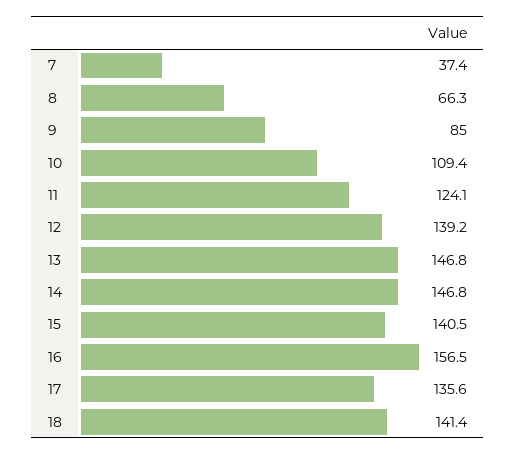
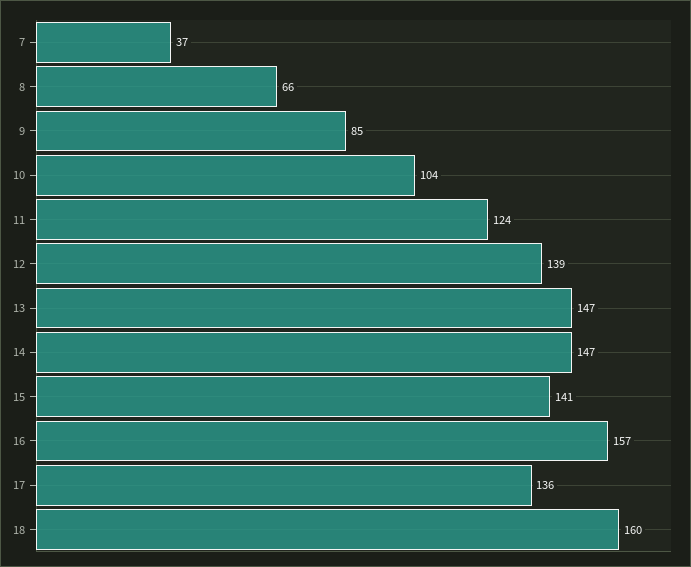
10: 109.4 -> 104
18: 141.4 -> 160

